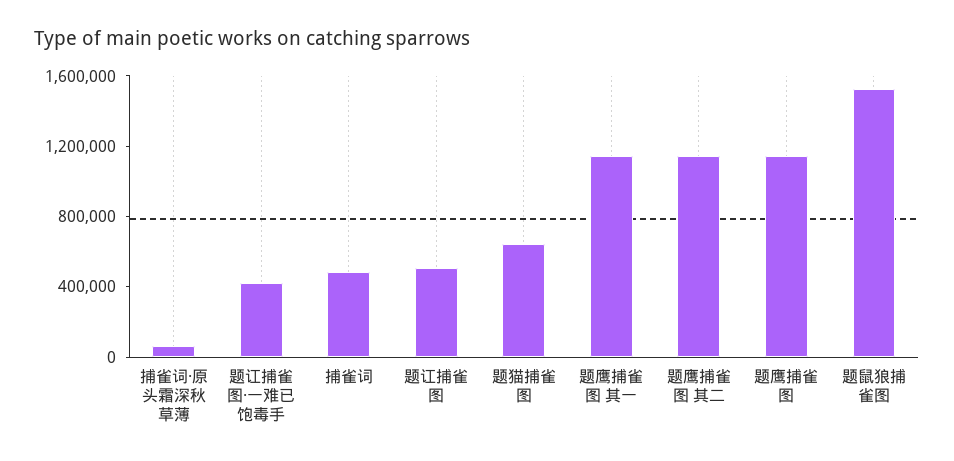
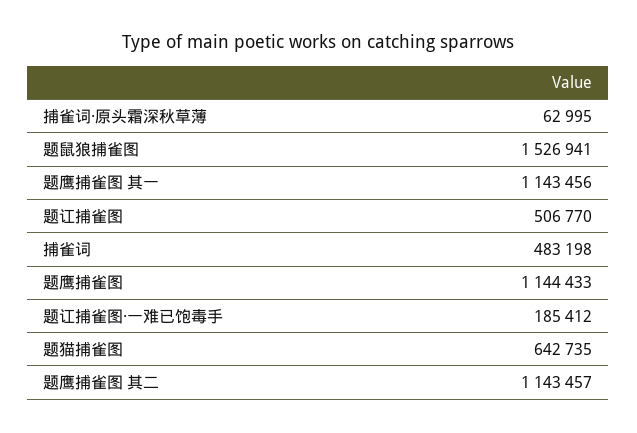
题讧捕雀图·一难已饱毒手: 400000 -> 185412

